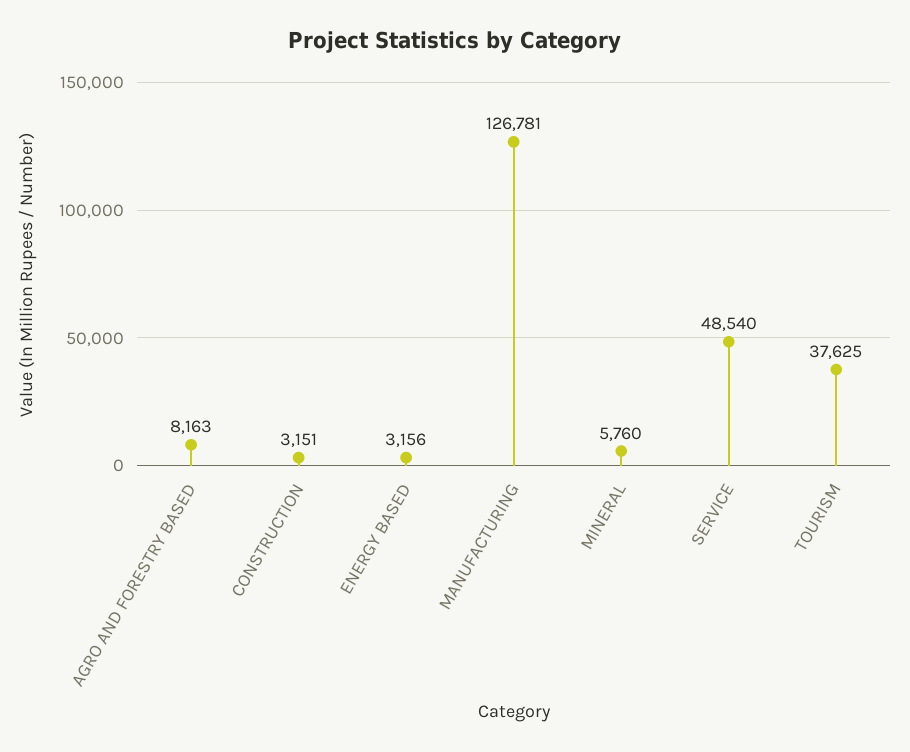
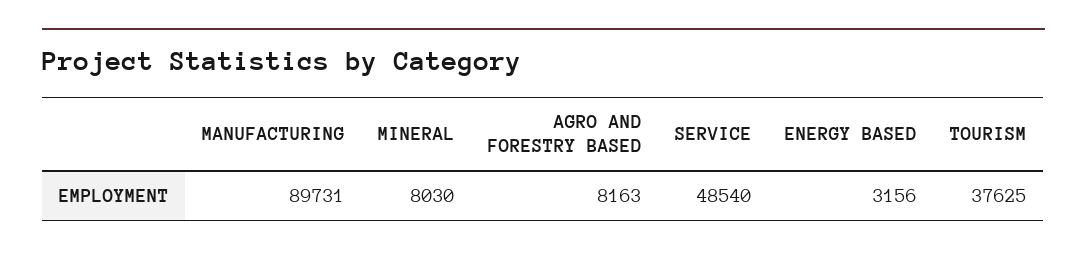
CONSTRUCTION: 3151 -> none
MANUFACTURING: 126781 -> 89731
MINERAL: 5760 -> 8030

